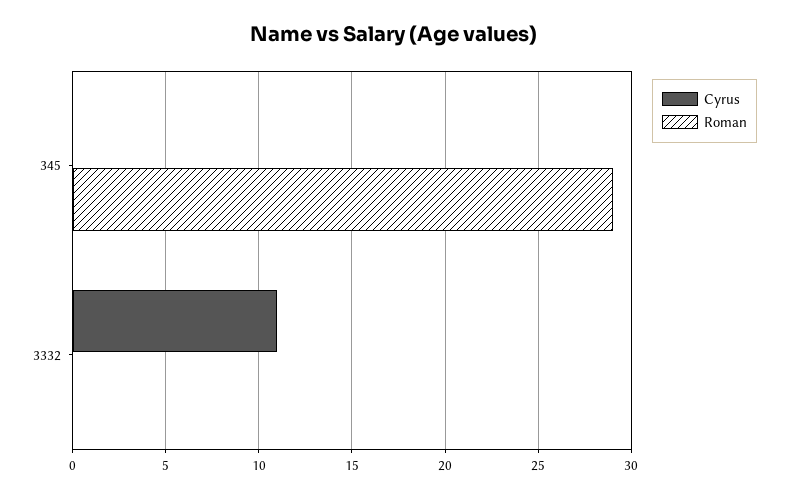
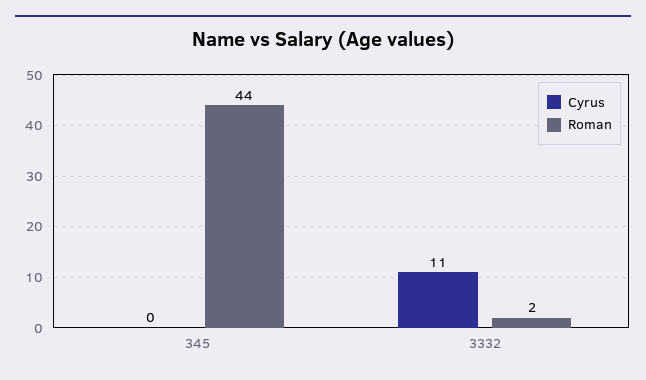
Roman, 345: 29 -> 44
Roman, 3332: 0 -> 2

